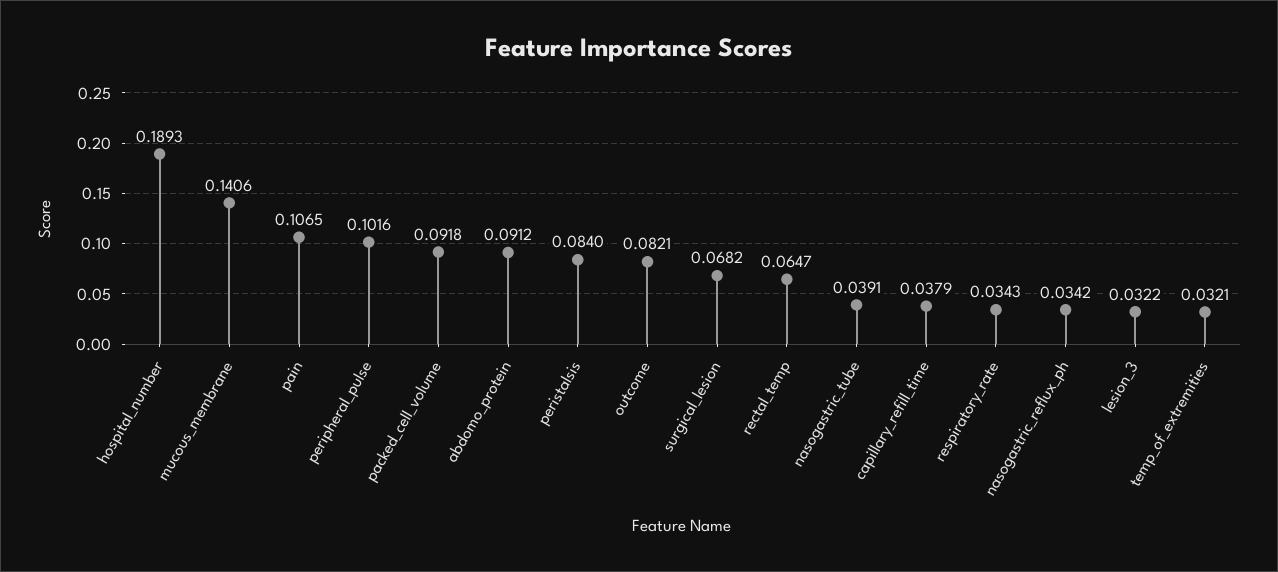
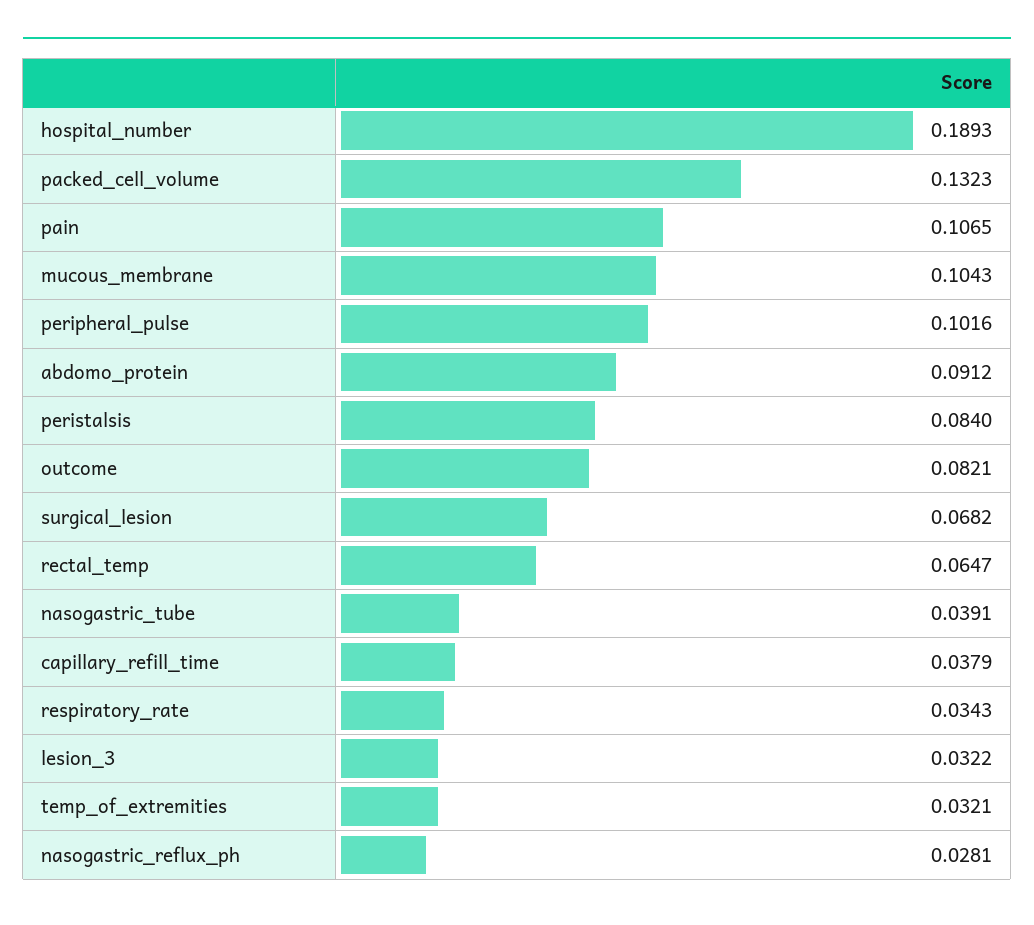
mucous_membrane: 0.1406 -> 0.1043
packed_cell_volume: 0.0918 -> 0.1323
nasogastric_reflux_ph: 0.0342 -> 0.0281

